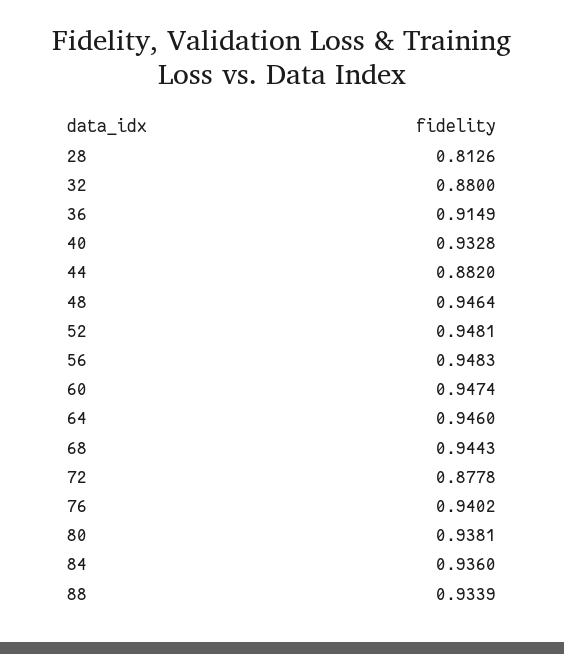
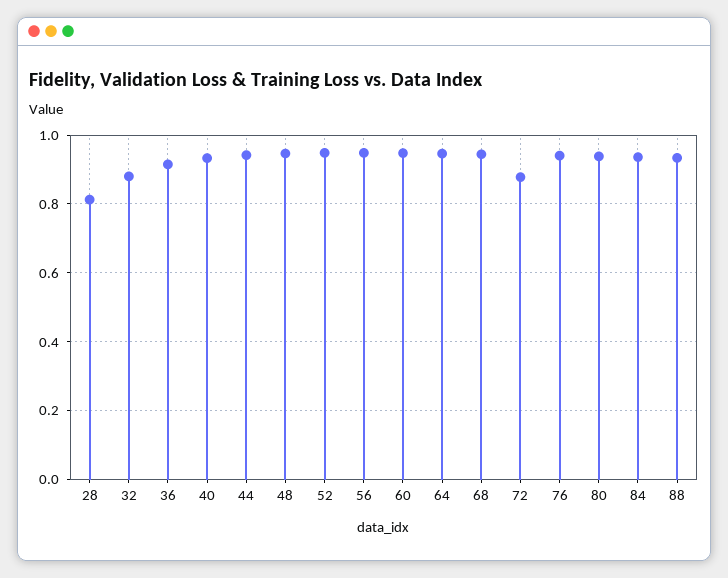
44: 0.882 -> 0.94

